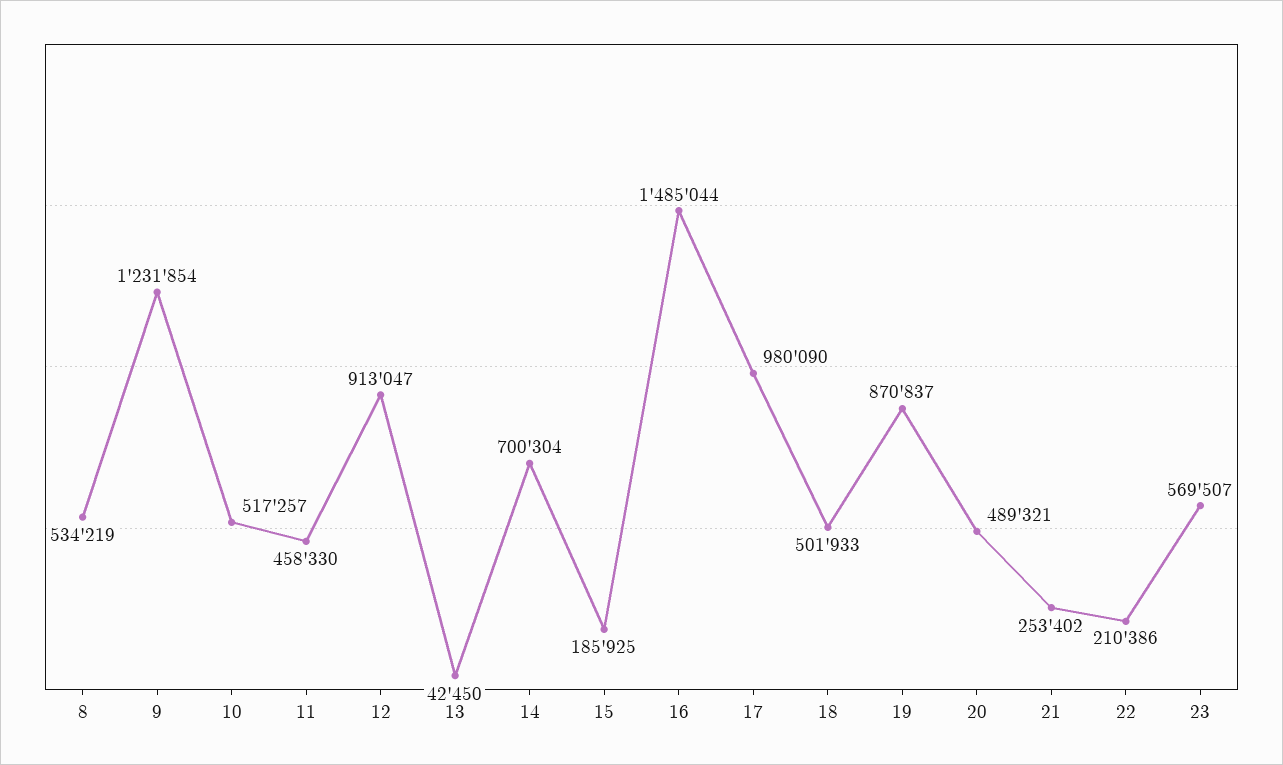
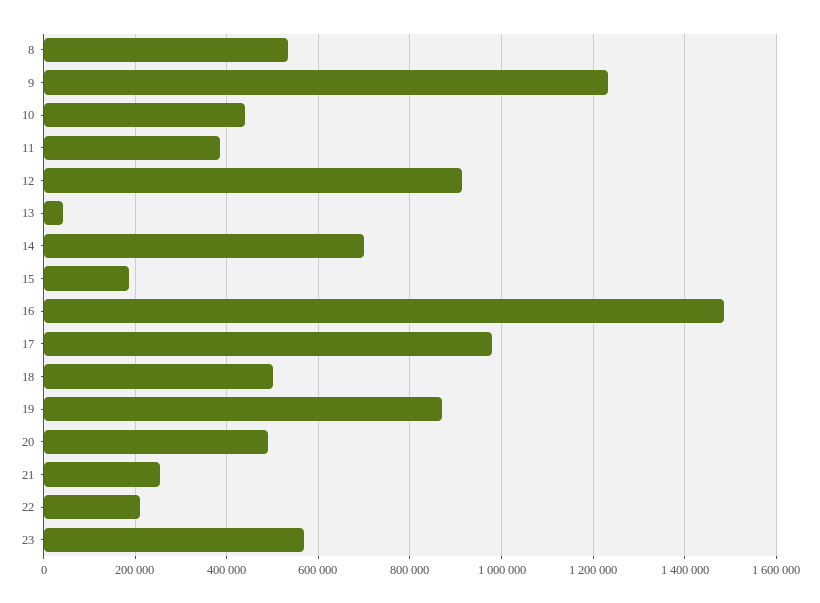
10: 517257 -> 440000
11: 458330 -> 380000

